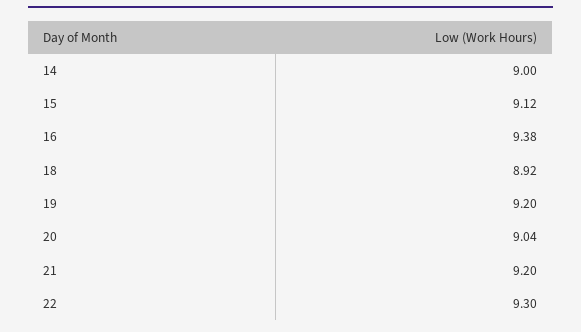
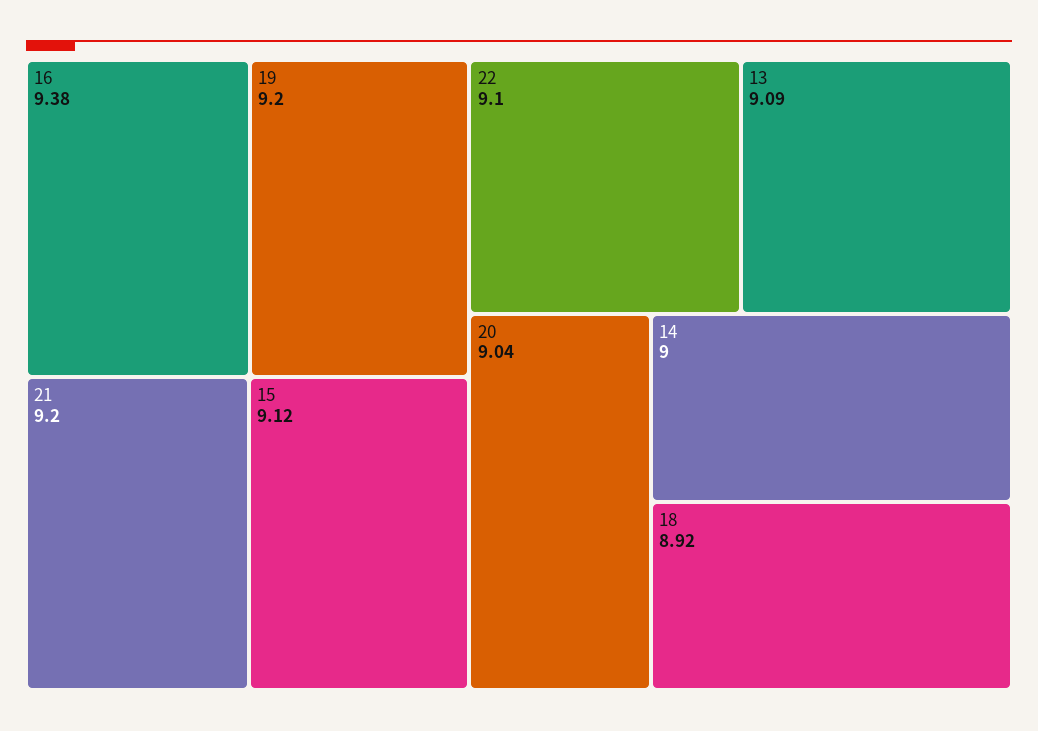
22: 9.3 -> 9.1
13: none -> 9.09

